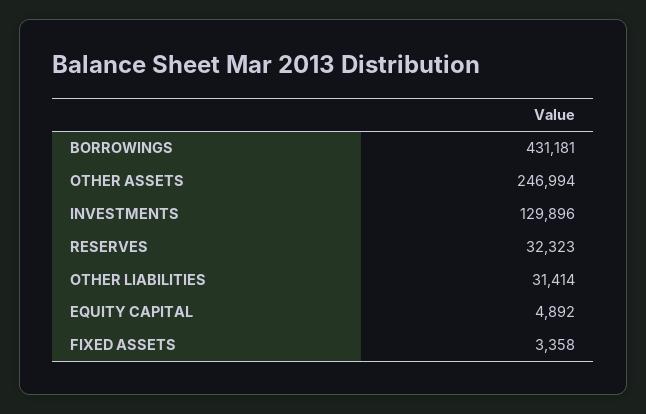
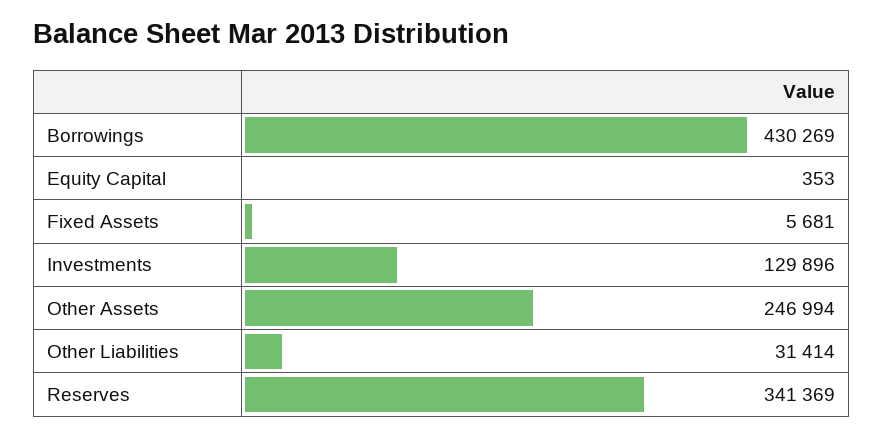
BORROWINGS: 431181 -> 430269
RESERVES: 32323 -> 341369
EQUITY CAPITAL: 4892 -> 353
FIXED ASSETS: 3358 -> 5681

